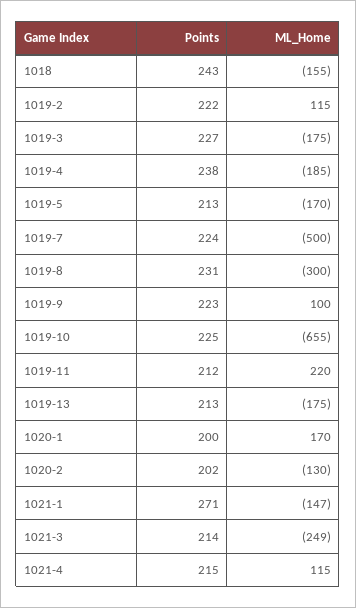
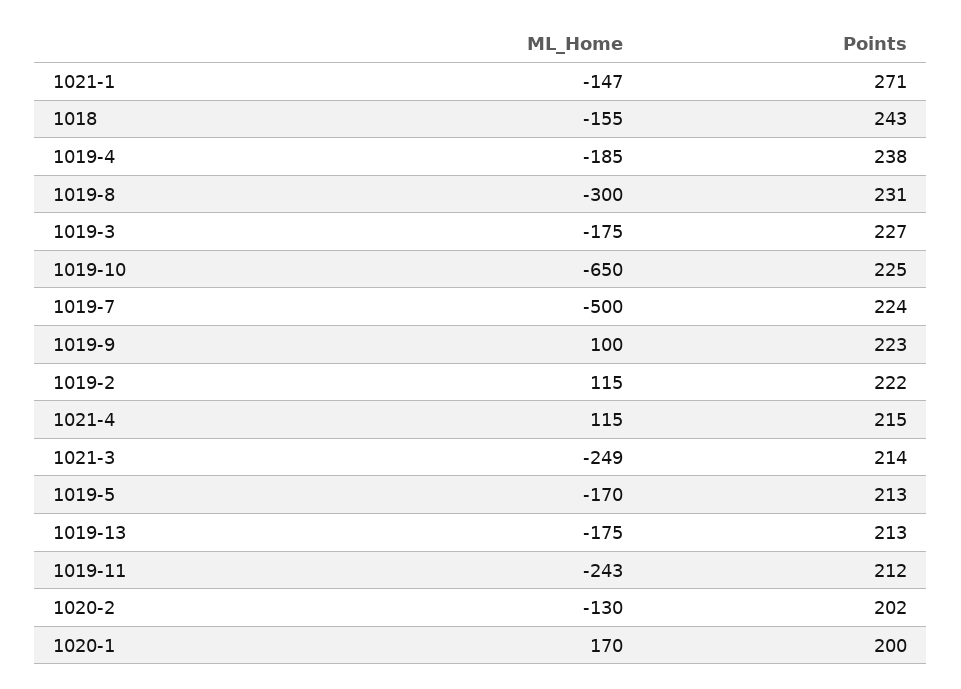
ML_Home, 1019-10: -655 -> -650
ML_Home, 1019-11: 220 -> -243

